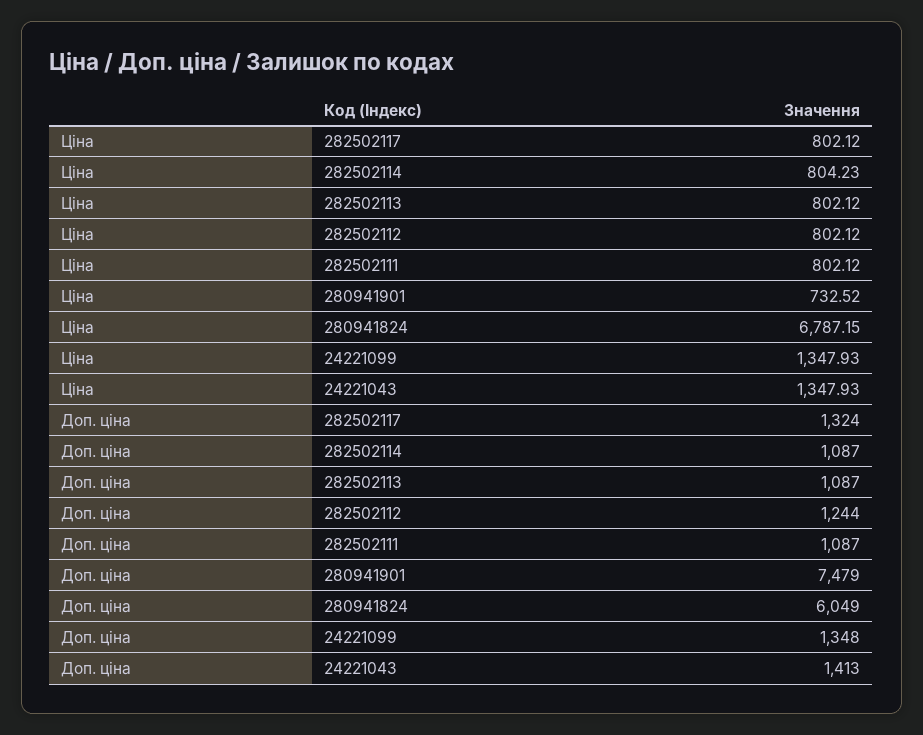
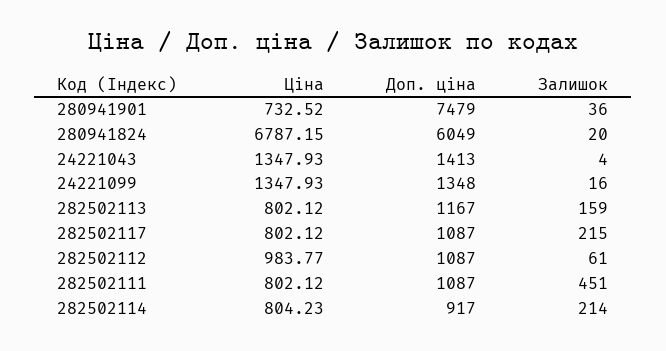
Ціна, 282502112: 802.12 -> 983.77
Доп. ціна, 282502117: 1324 -> 1087
Доп. ціна, 282502114: 1087 -> 917
Доп. ціна, 282502113: 1087 -> 1167
Доп. ціна, 282502112: 1244 -> 1087
Залишок, 280941901: none -> 36
Залишок, 280941824: none -> 20
Залишок, 24221043: none -> 4
Залишок, 24221099: none -> 16
Залишок, 282502113: none -> 159
Залишок, 282502117: none -> 215
Залишок, 282502112: none -> 61
Залишок, 282502111: none -> 451
Залишок, 282502114: none -> 214

